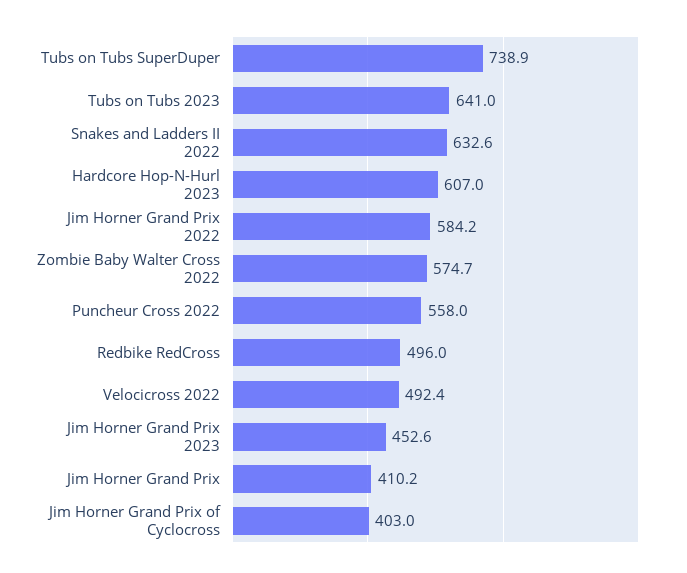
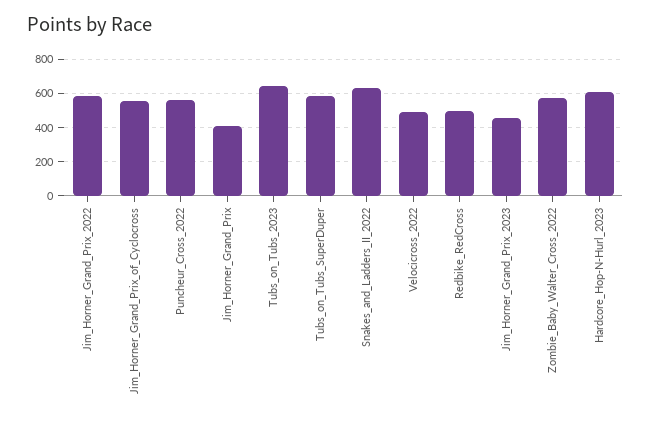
Tubs on Tubs SuperDuper: 738.9 -> 600
Jim Horner Grand Prix of Cyclocross: 403 -> 550

